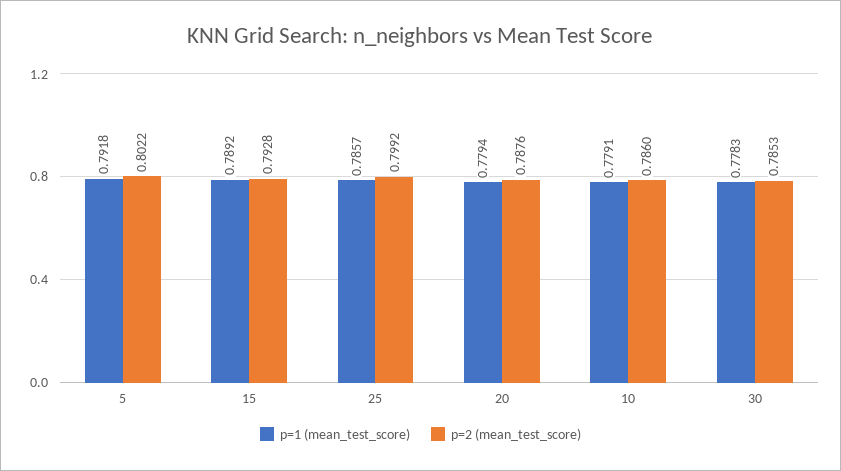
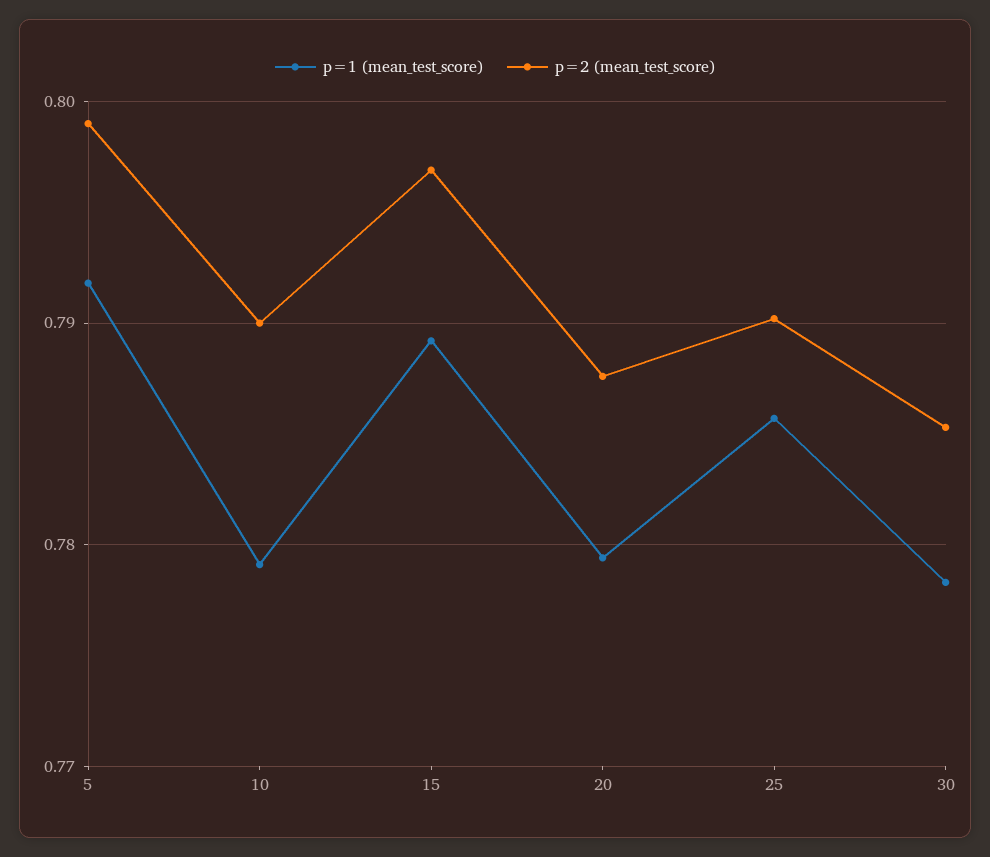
p=2 (mean_test_score), 5: 0.8022 -> 0.799
p=2 (mean_test_score), 15: 0.7928 -> 0.797
p=2 (mean_test_score), 25: 0.7992 -> 0.79
p=2 (mean_test_score), 10: 0.786 -> 0.79

